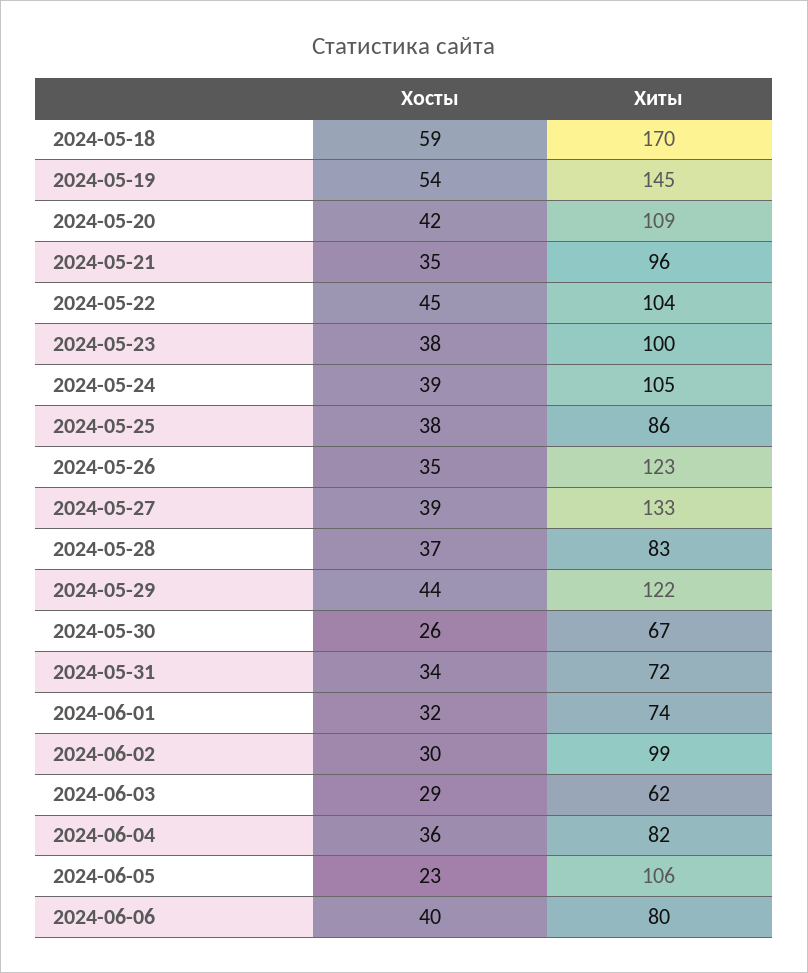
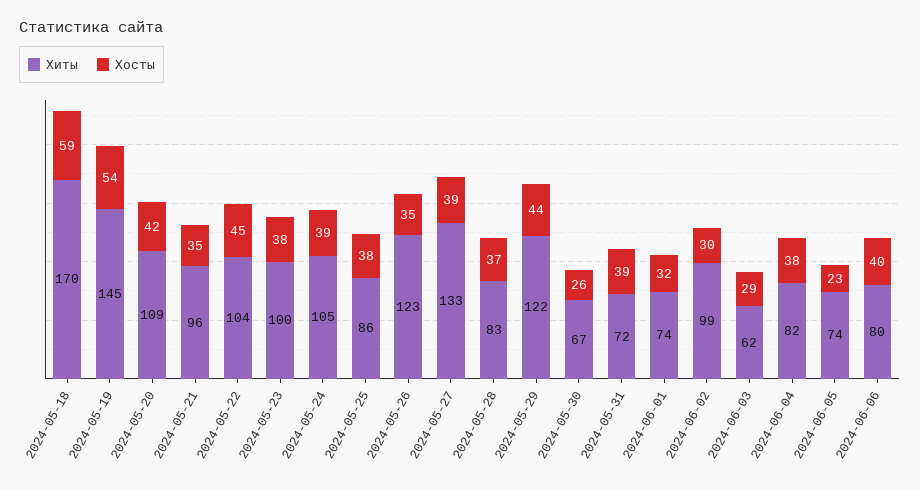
Хосты, 2024-05-31: 34 -> 39
Хосты, 2024-06-04: 36 -> 38
Хиты, 2024-06-05: 106 -> 74

